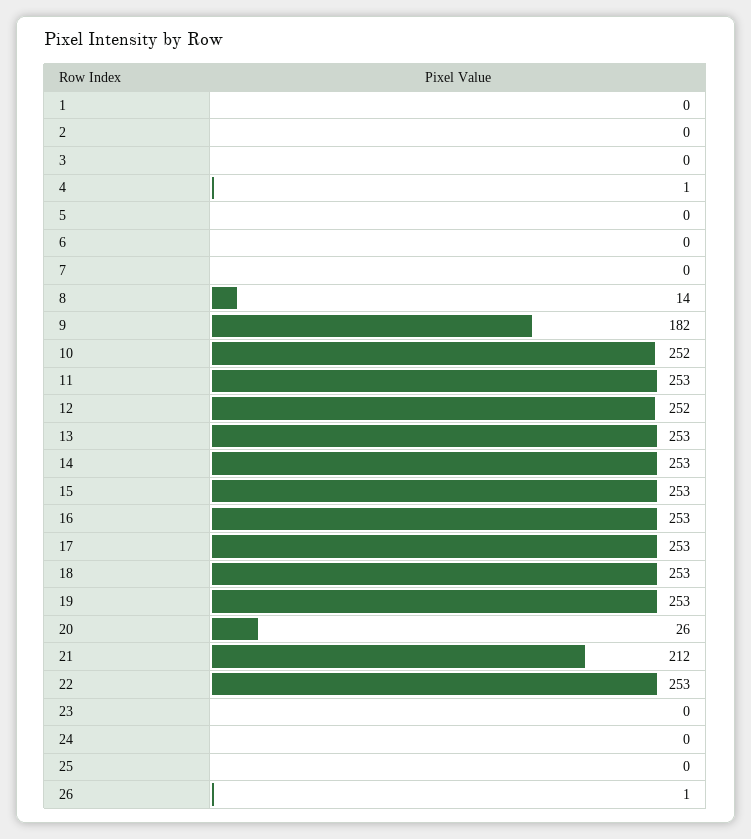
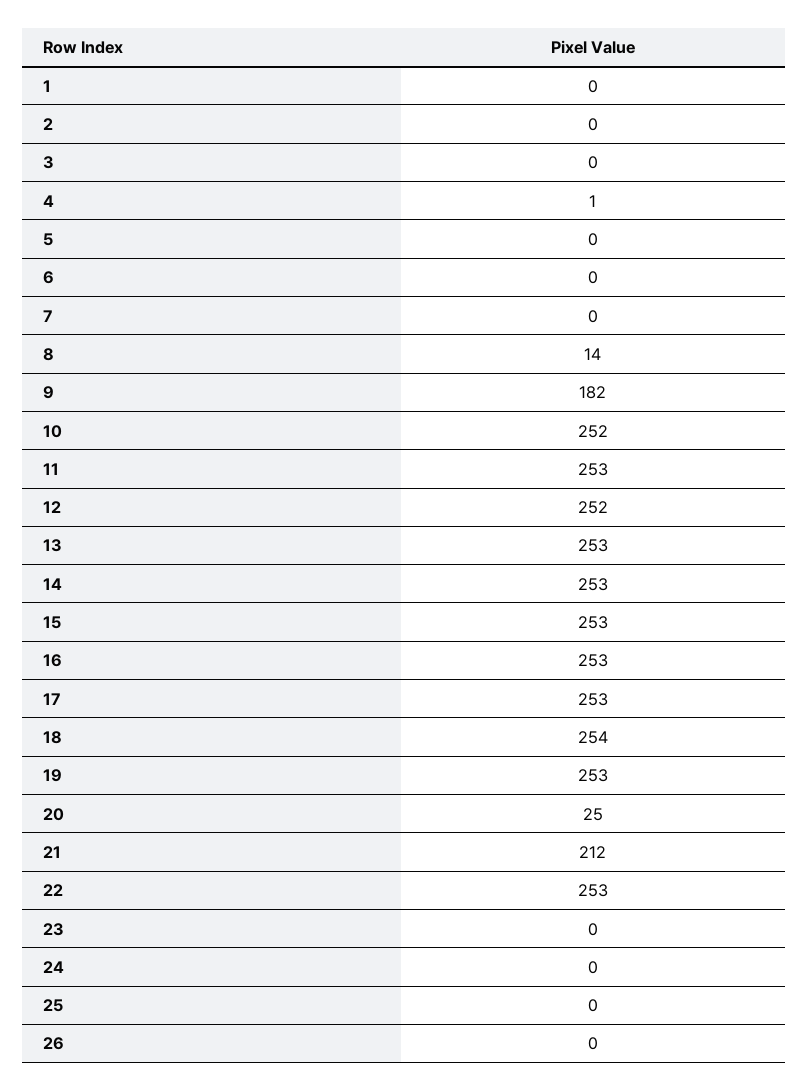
18: 253 -> 254
20: 26 -> 25
26: 1 -> 0

